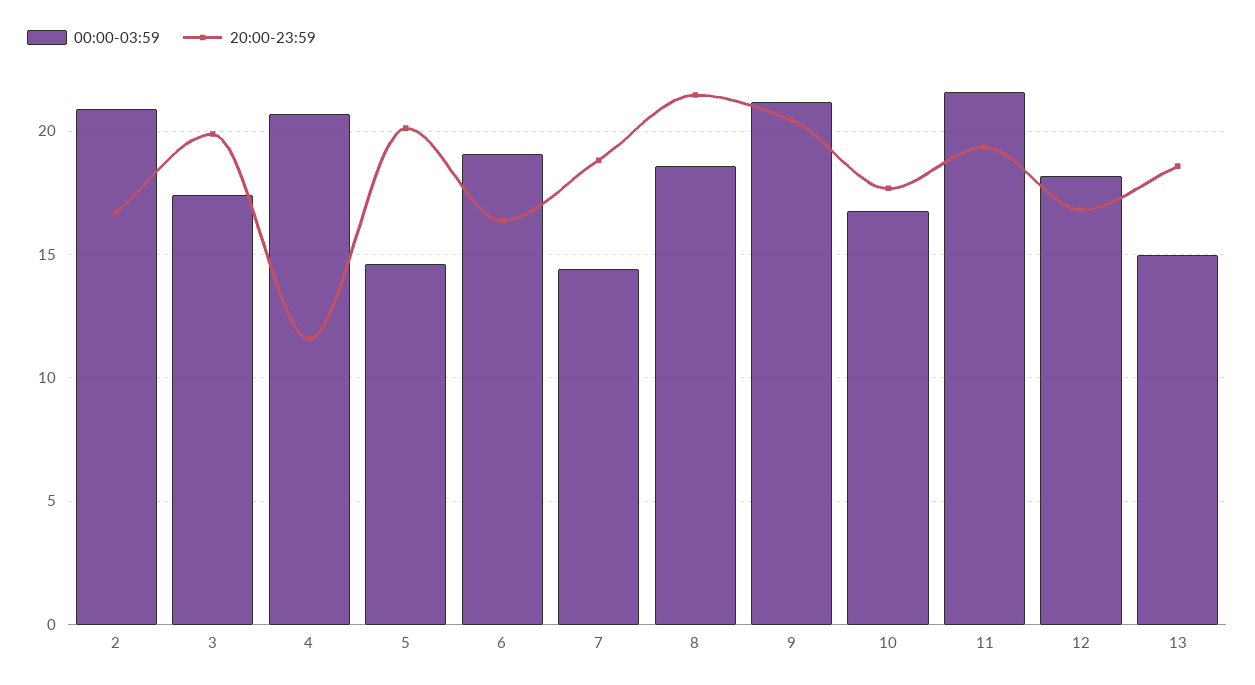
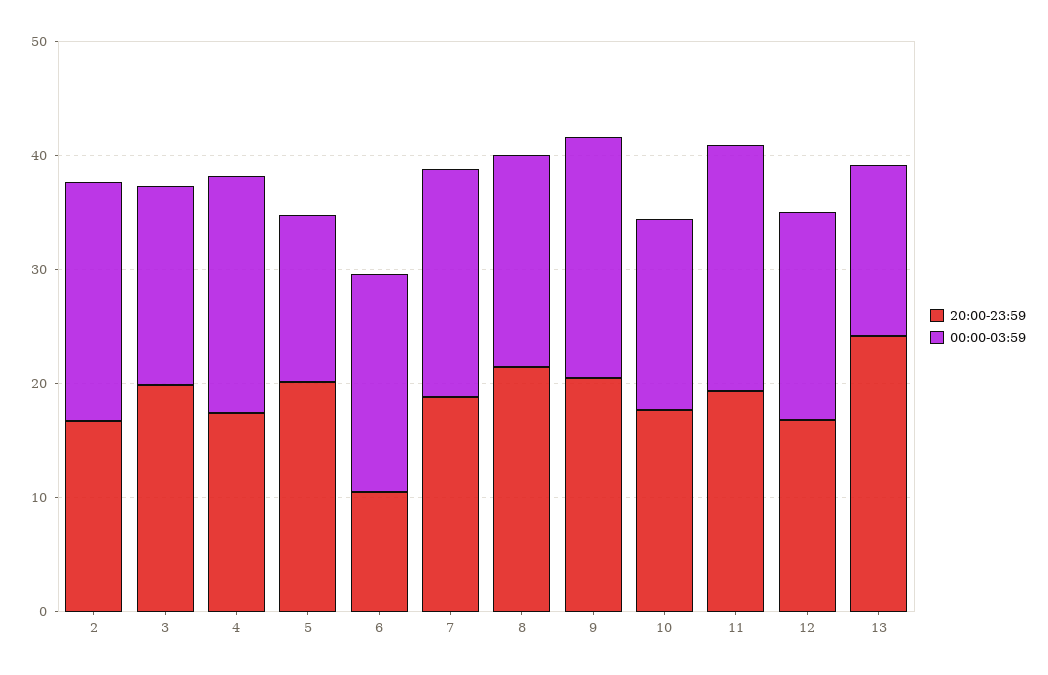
20:00-23:59, 4: 11.5 -> 18
20:00-23:59, 6: 16.5 -> 10
00:00-03:59, 7: 14.5 -> 20
20:00-23:59, 13: 18.5 -> 24

